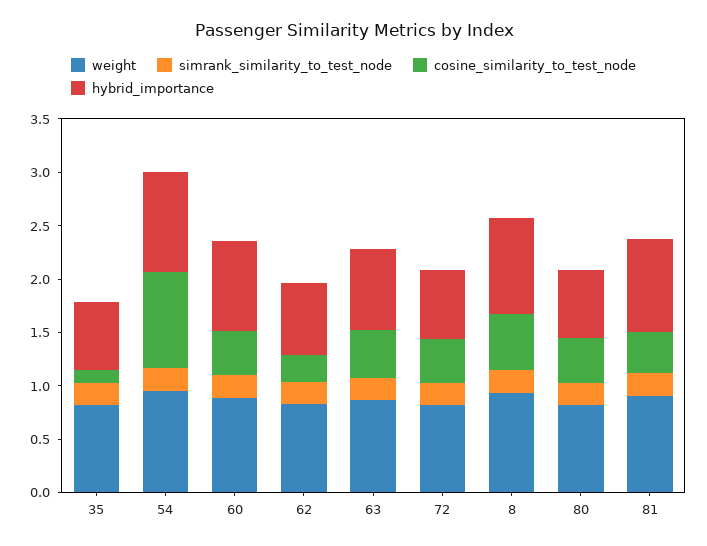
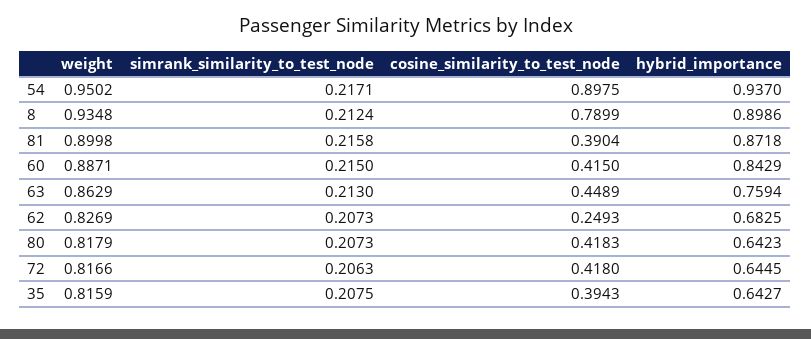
cosine_similarity_to_test_node, 35: 0.1 -> 0.3943
cosine_similarity_to_test_node, 8: 0.5 -> 0.7899

